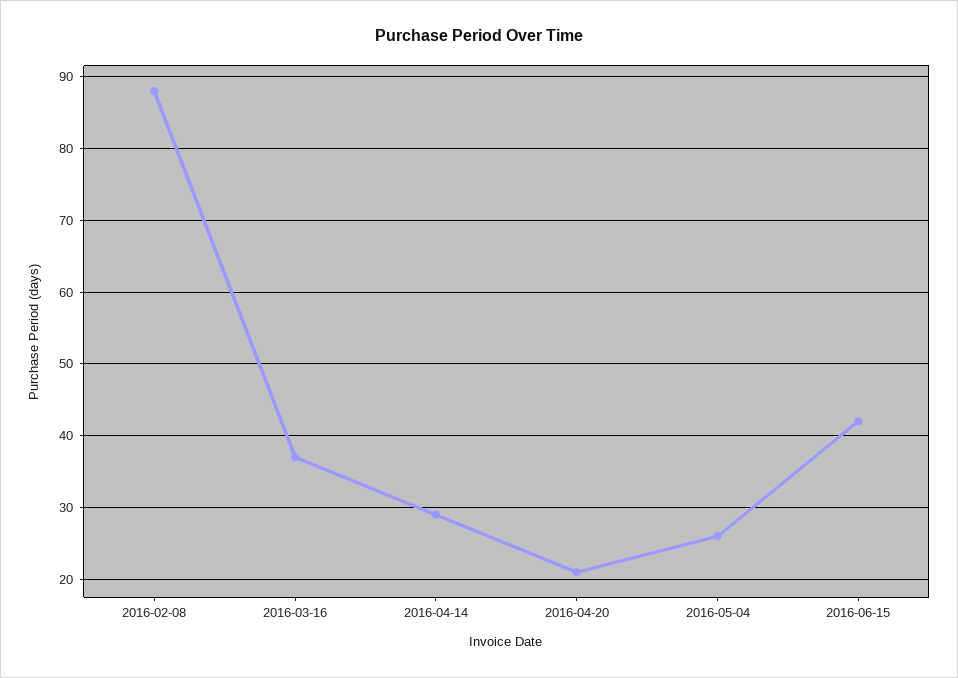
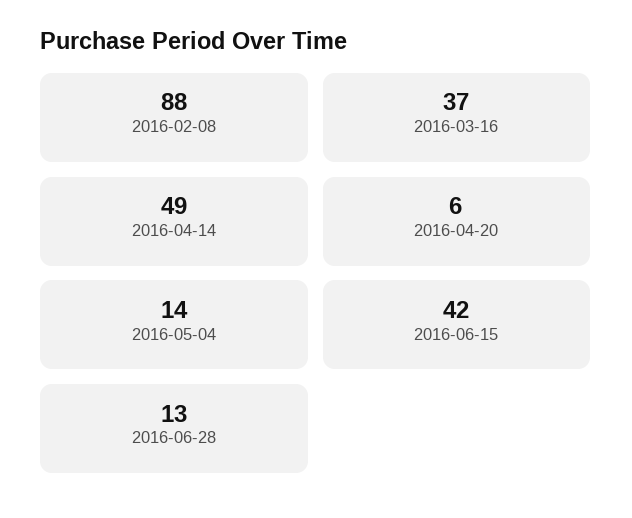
2016-04-14: 29 -> 49
2016-04-20: 21 -> 6
2016-05-04: 26 -> 14
2016-06-28: none -> 13

